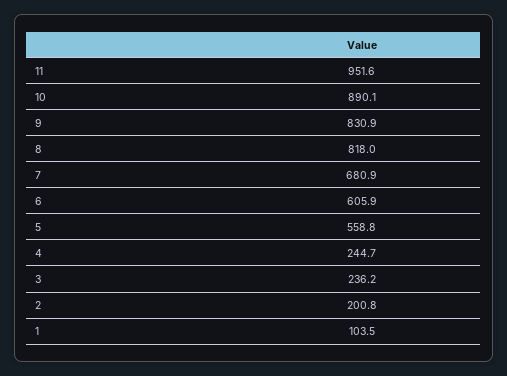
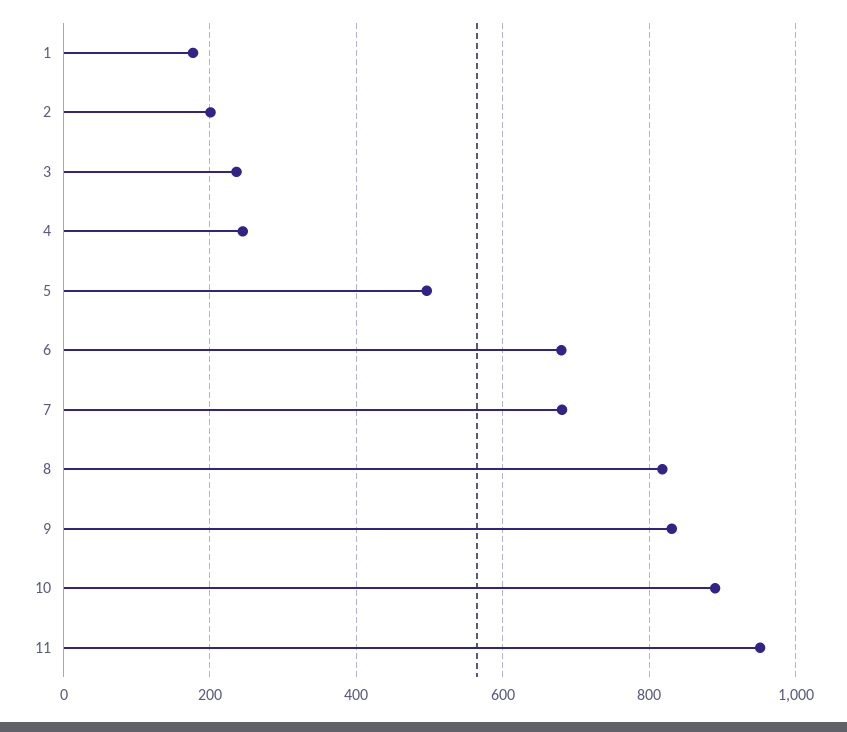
6: 605.9 -> 680
5: 558.8 -> 500
1: 103.5 -> 180

